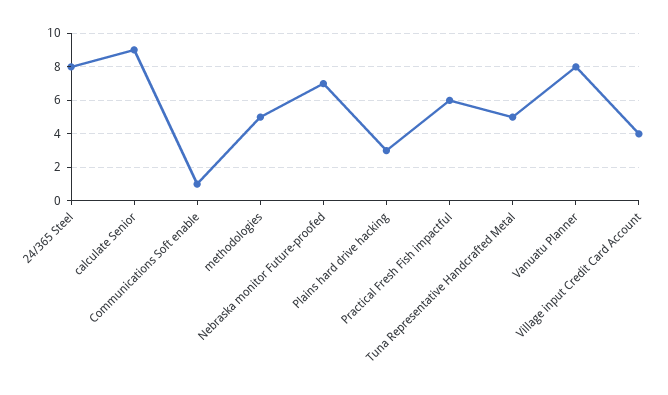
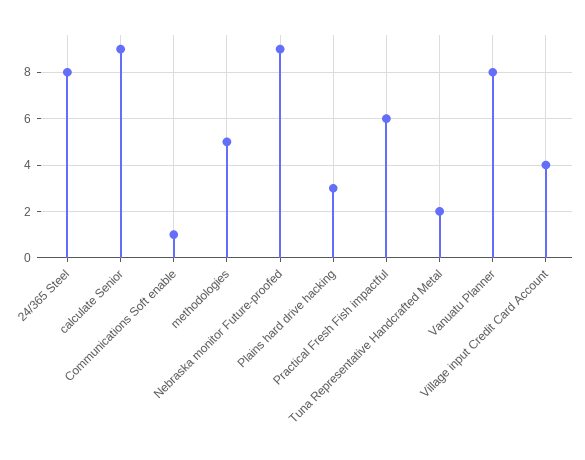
Nebraska monitor Future-proofed: 7 -> 9
Tuna Representative Handcrafted Metal: 5 -> 2

